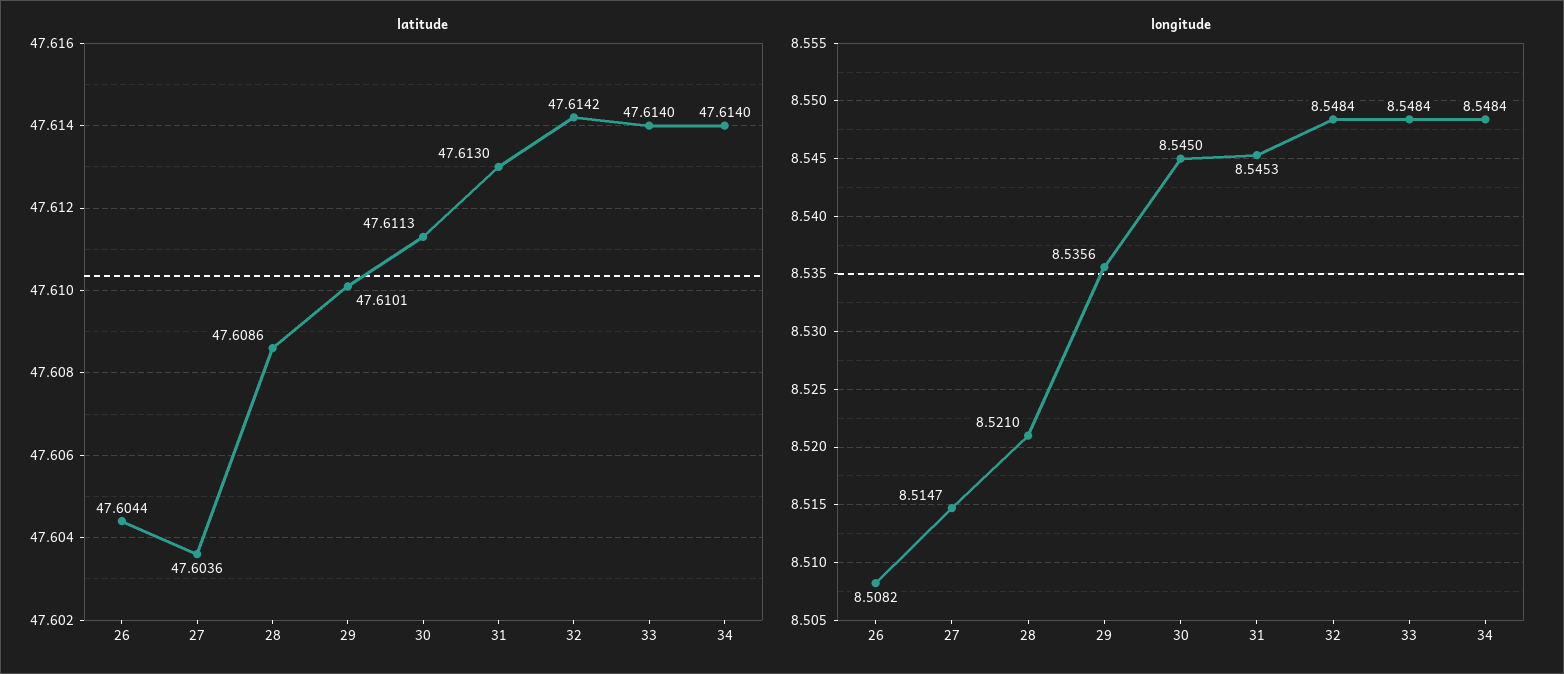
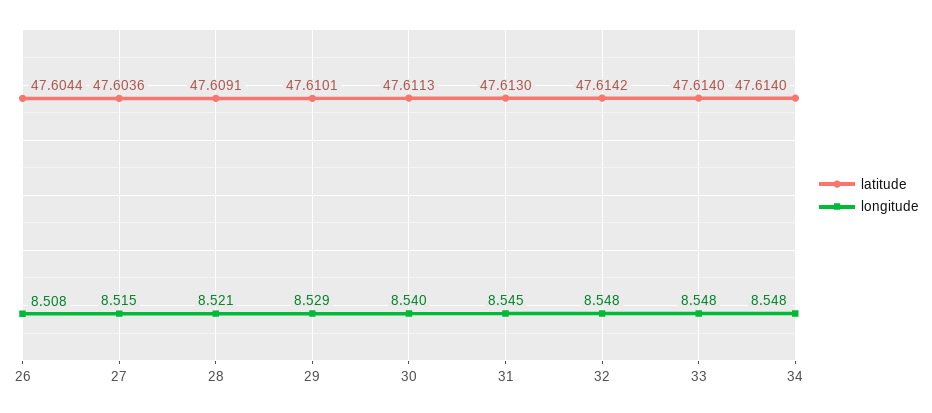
latitude, 28: 47.6086 -> 47.6091
longitude, 29: 8.5356 -> 8.529
longitude, 30: 8.545 -> 8.54

